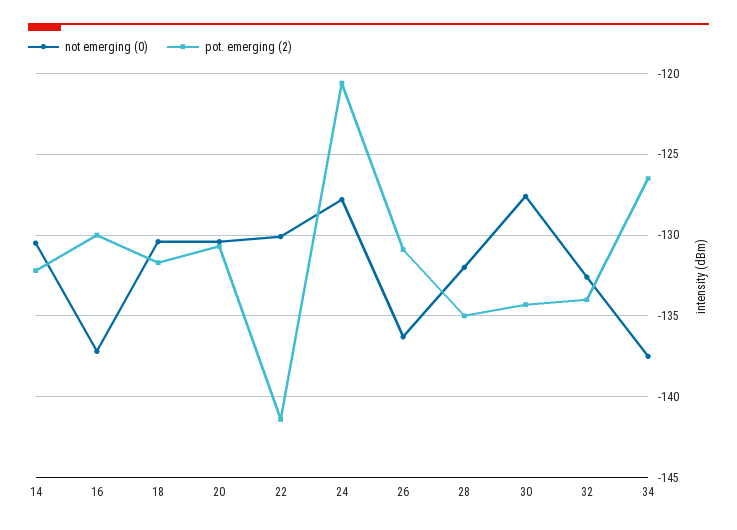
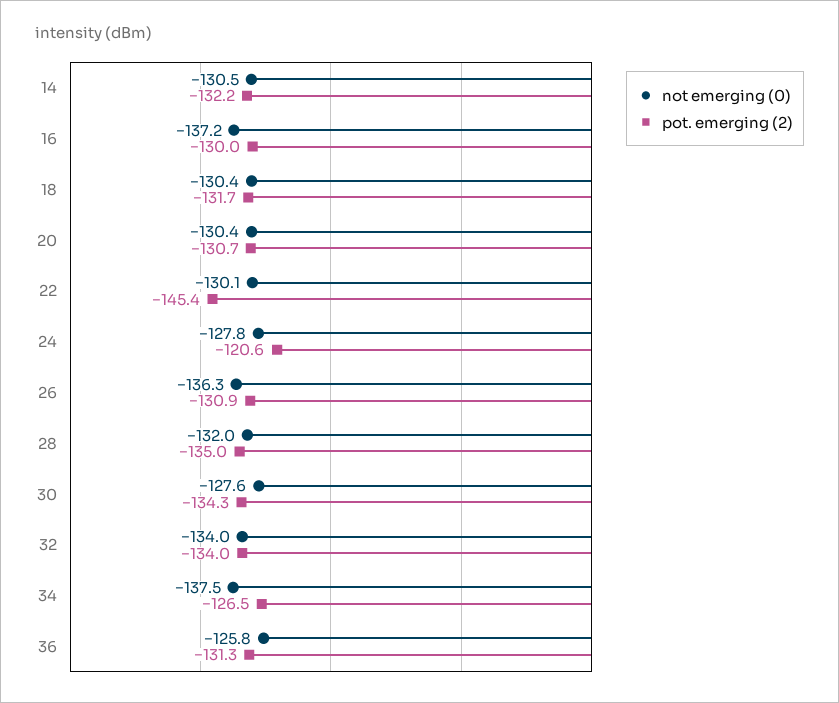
pot. emerging (2), 22: -141.5 -> -145.4
not emerging (0), 32: -132.5 -> -134
not emerging (0), 36: none -> -125.8
pot. emerging (2), 36: none -> -131.3

